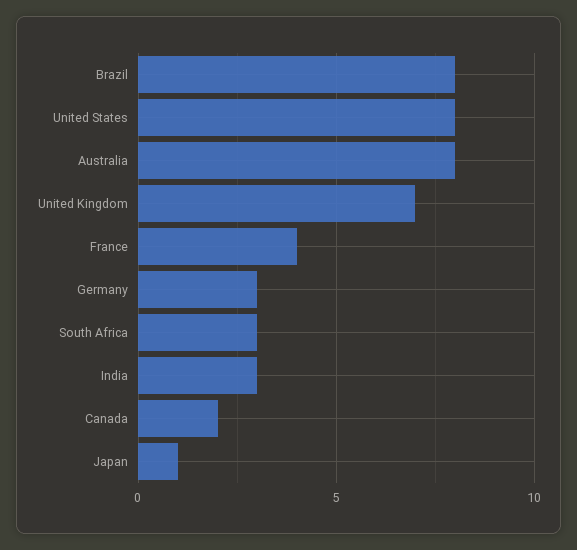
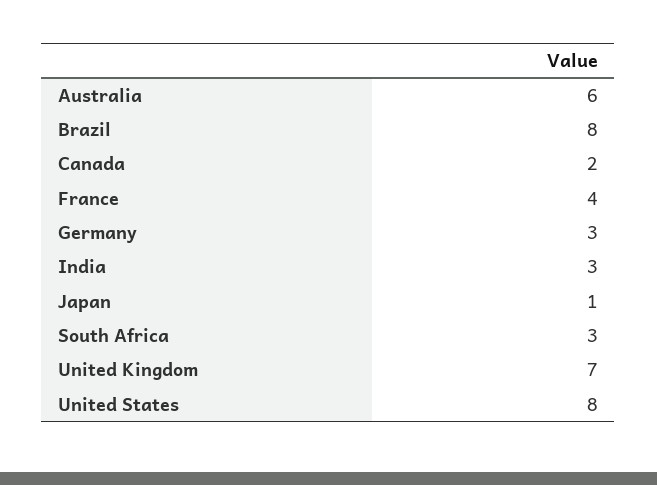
Australia: 8 -> 6

